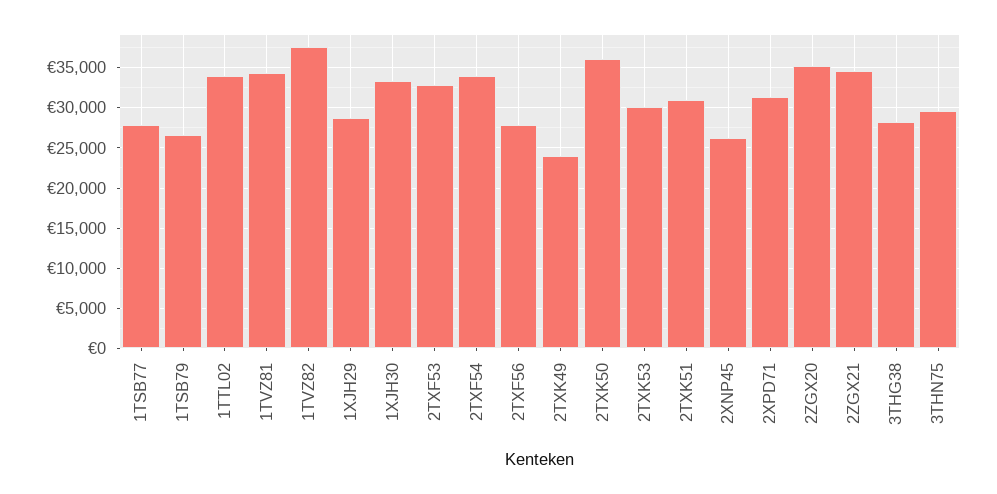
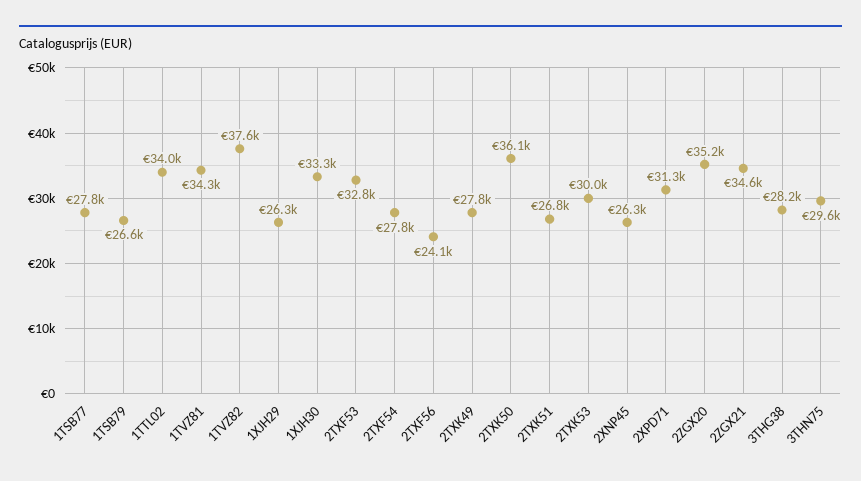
1XJH29: 29000 -> 26300
2TXF54: 34000 -> 27800
2TXF56: 28000 -> 24100
2TXK49: 24000 -> 27800
2TXK51: 31000 -> 26800

